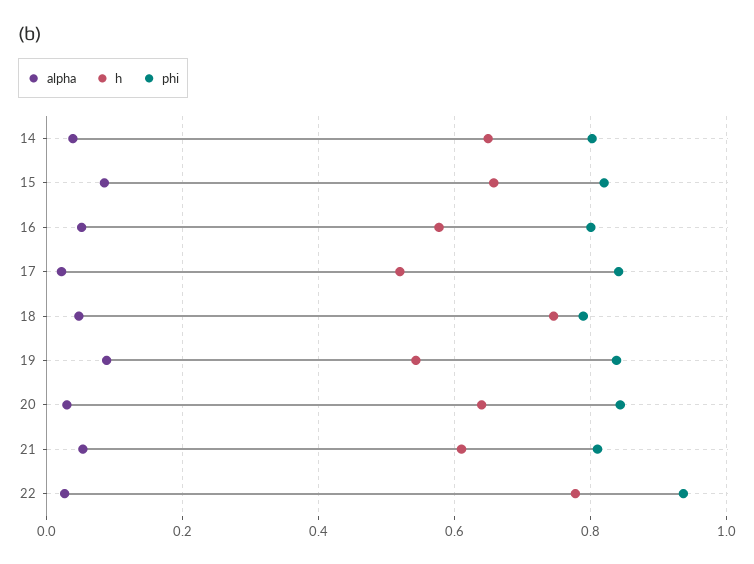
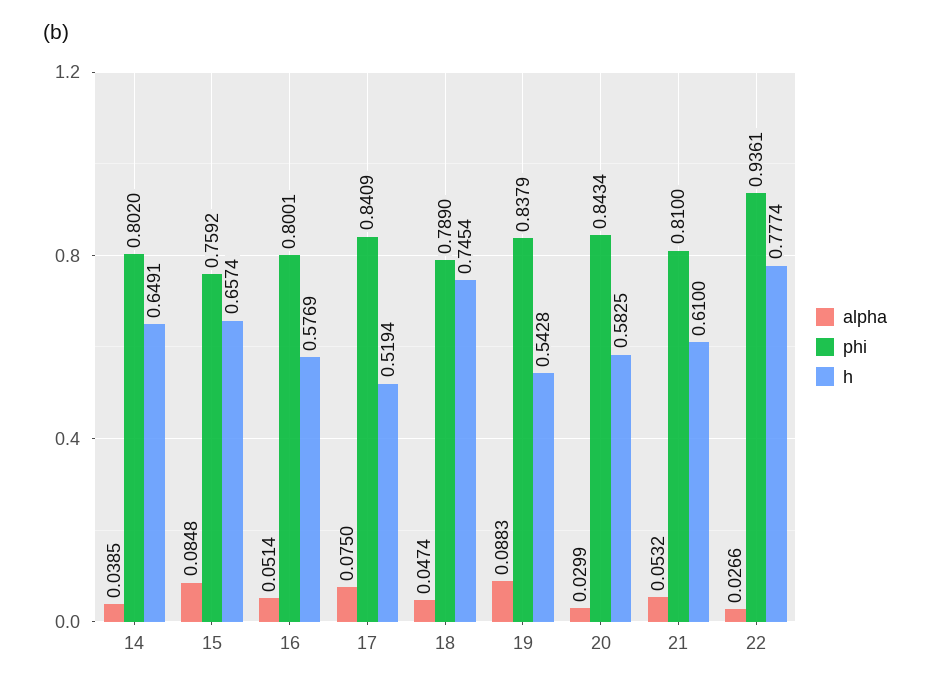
phi, 15: 0.82 -> 0.7592
alpha, 17: 0.02 -> 0.075
h, 20: 0.64 -> 0.5825

